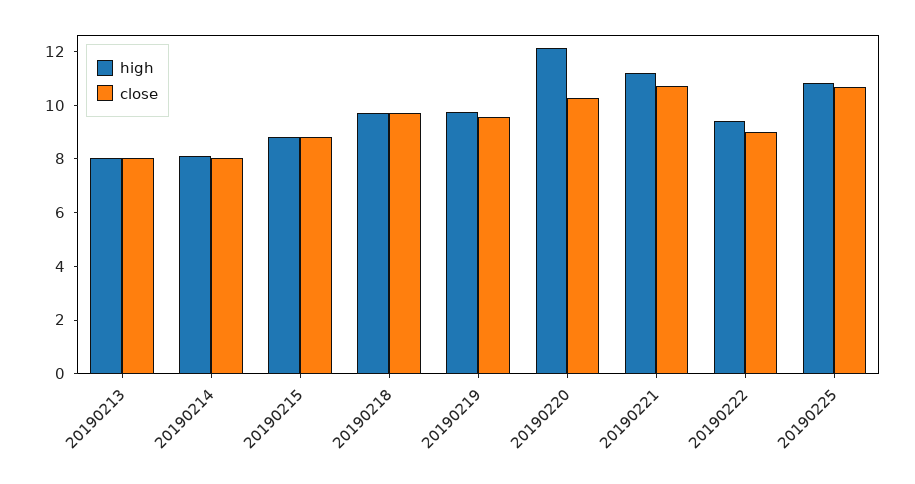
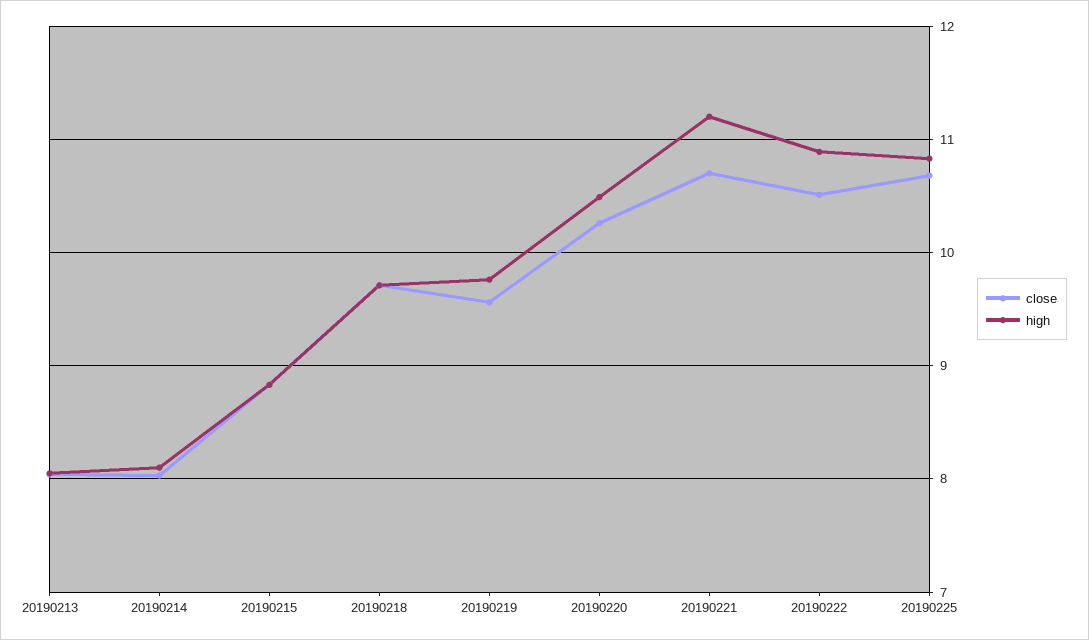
high, 20190220: 12 -> 10.5
high, 20190222: 9.5 -> 10.9
close, 20190222: 9 -> 10.5

